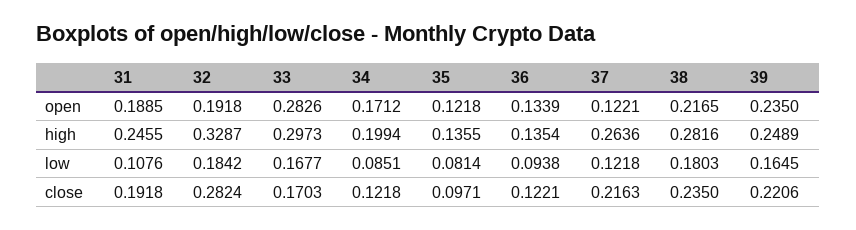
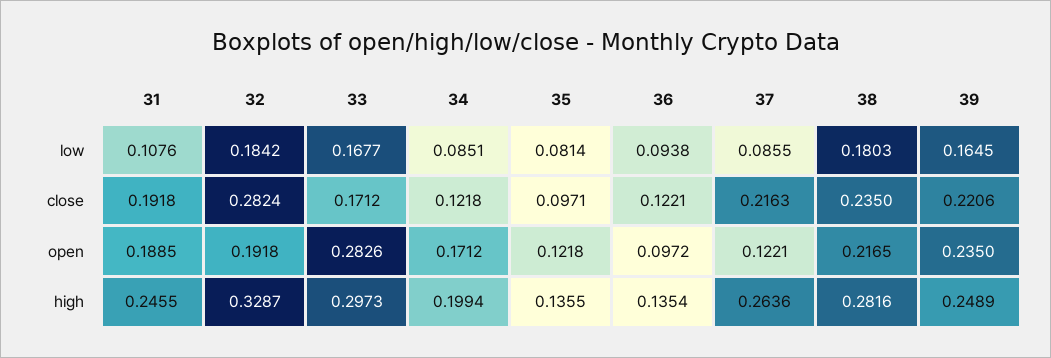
36, open: 0.1339 -> 0.0972
37, low: 0.1218 -> 0.0855
33, close: 0.1703 -> 0.1712

